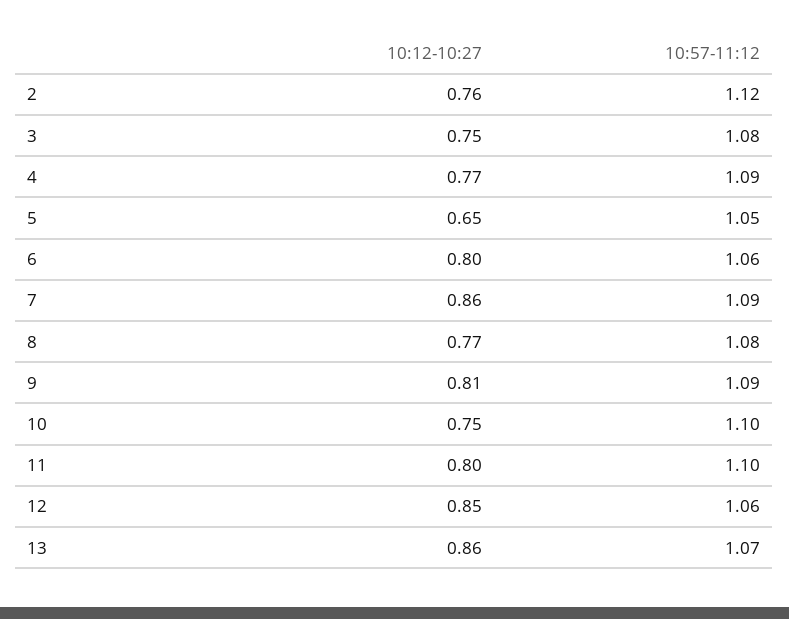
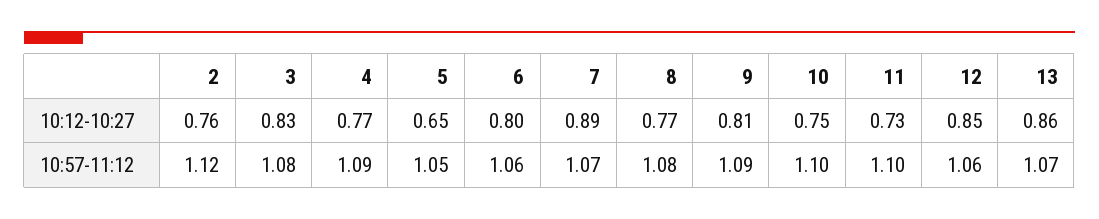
10:12-10:27, 3: 0.75 -> 0.83
10:12-10:27, 7: 0.86 -> 0.89
10:57-11:12, 7: 1.09 -> 1.07
10:12-10:27, 11: 0.8 -> 0.73

